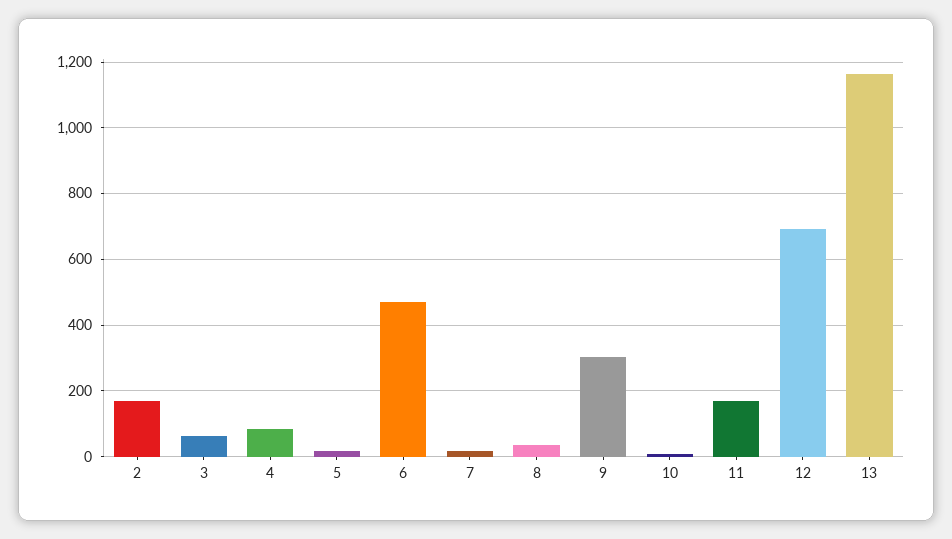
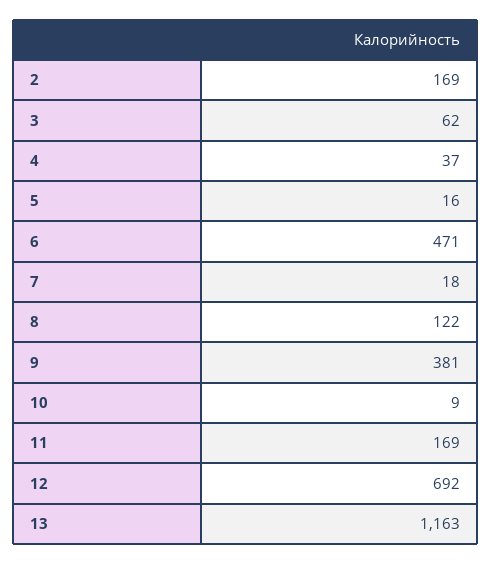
4: 80 -> 37
8: 40 -> 122
9: 300 -> 381

